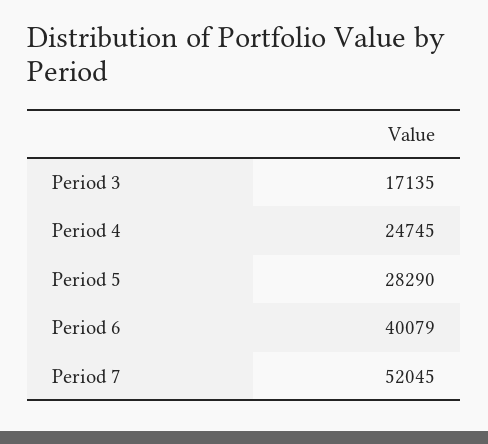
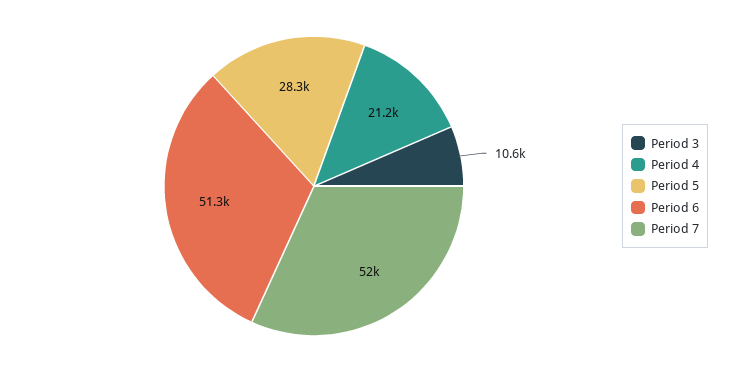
Period 3: 17135 -> 10600
Period 4: 24745 -> 21200
Period 6: 40079 -> 51300

